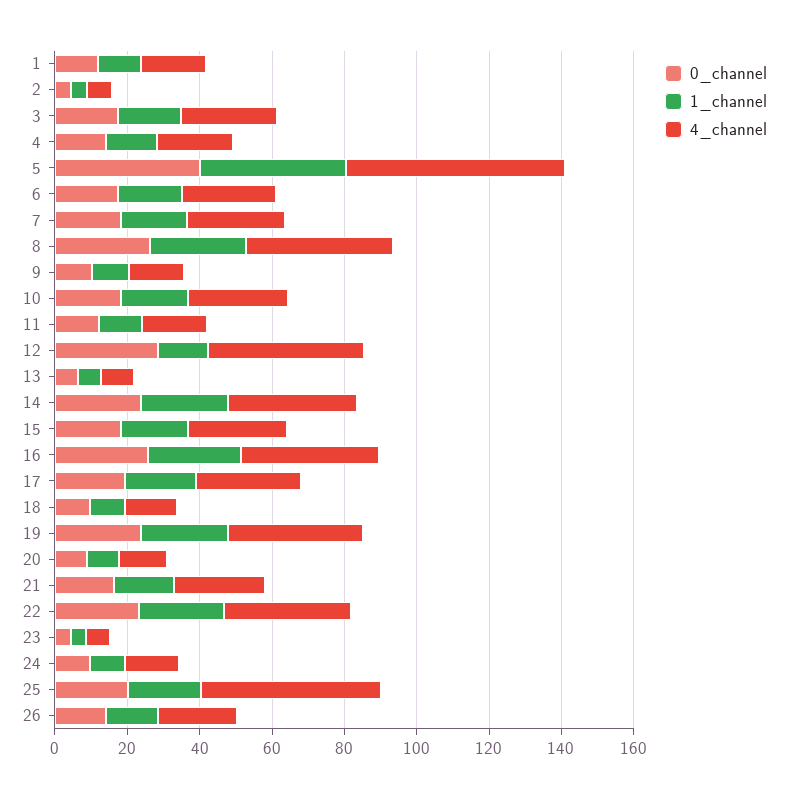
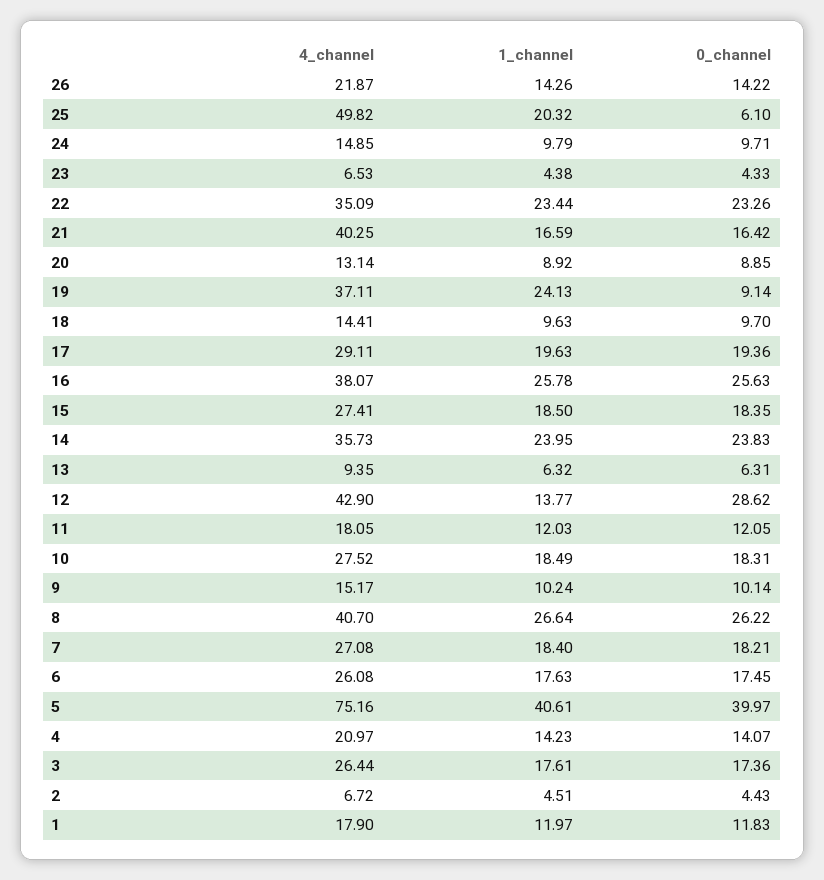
4_channel, 5: 60 -> 75.16
0_channel, 19: 25 -> 9.14
4_channel, 21: 25 -> 40.25
0_channel, 25: 20 -> 6.1

